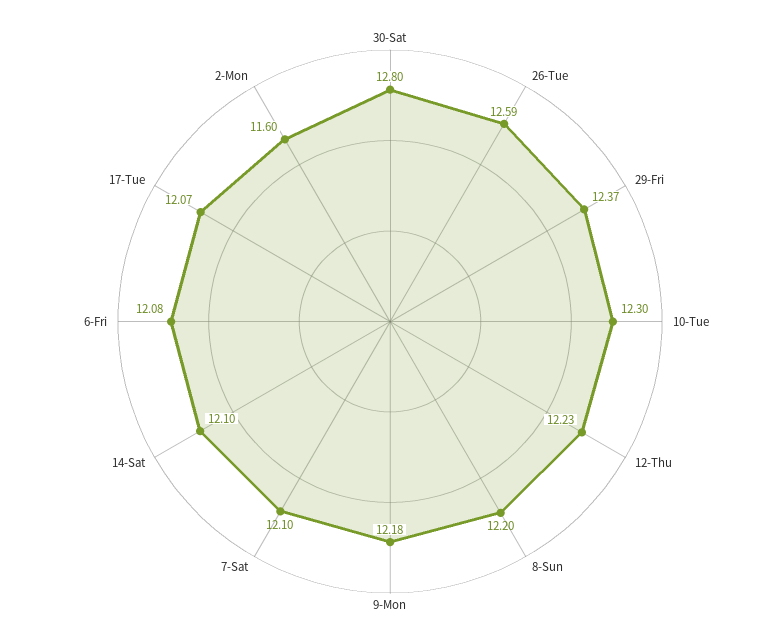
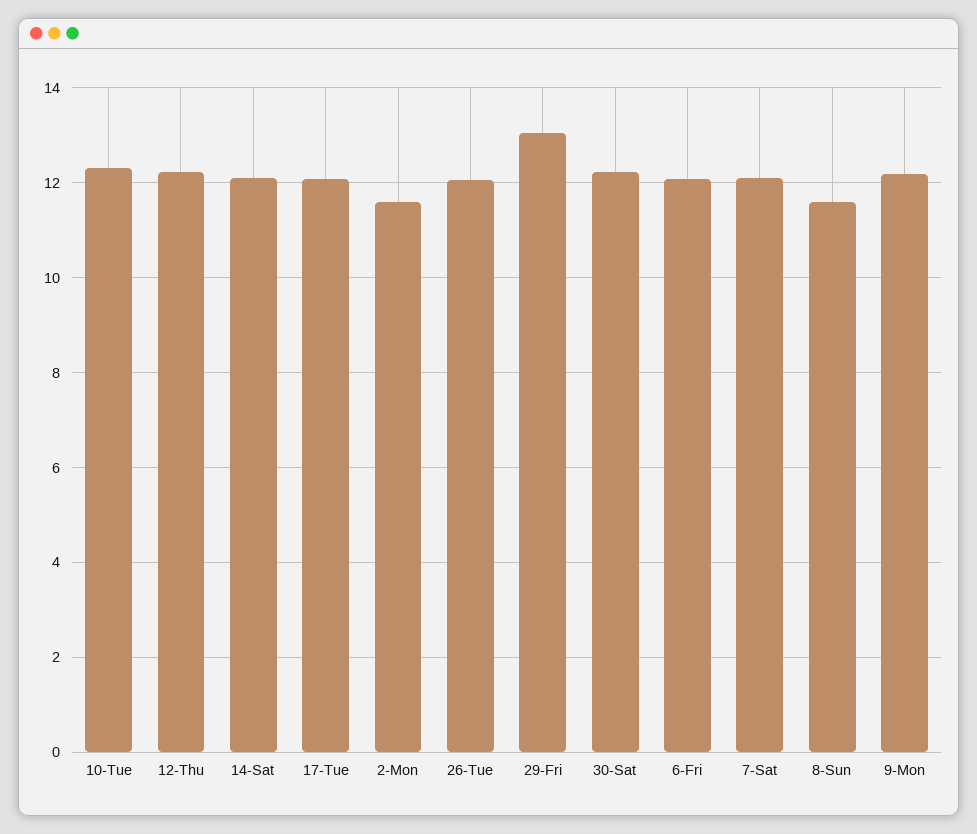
30-Sat: 12.8 -> 12.2
26-Tue: 12.59 -> 12
29-Fri: 12.37 -> 13
8-Sun: 12.2 -> 11.6

